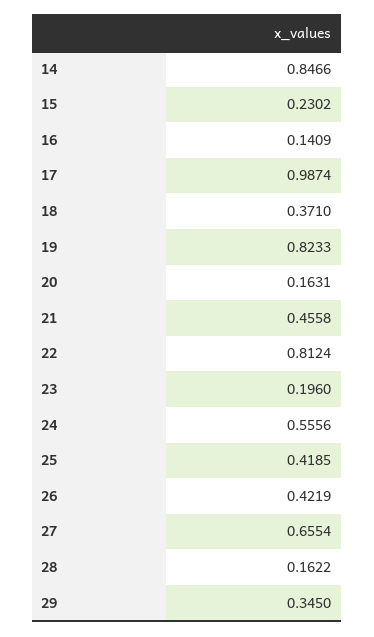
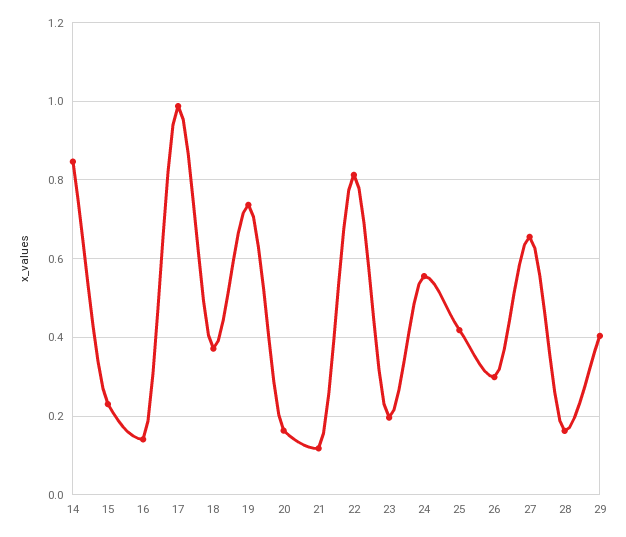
19: 0.8233 -> 0.74
21: 0.4558 -> 0.12
26: 0.4219 -> 0.3
29: 0.345 -> 0.4

